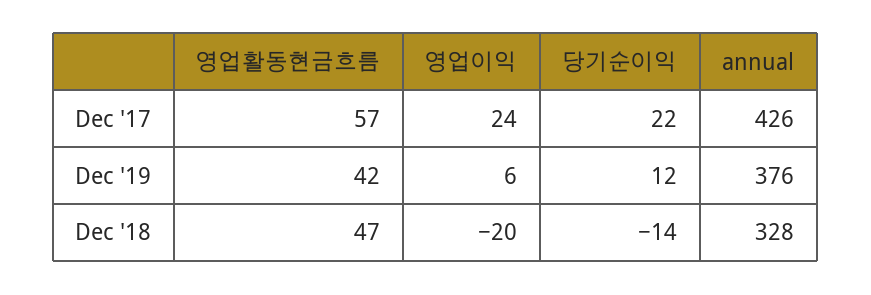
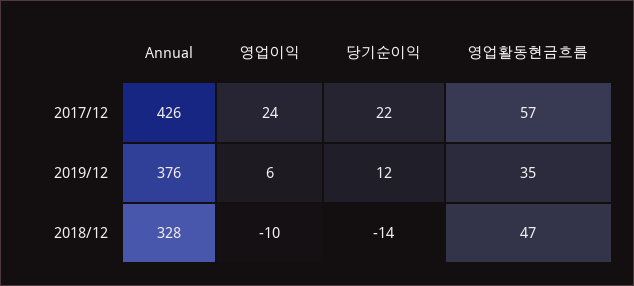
영업활동현금흐름, Dec '19: 42 -> 35
영업이익, Dec '18: -20 -> -10

